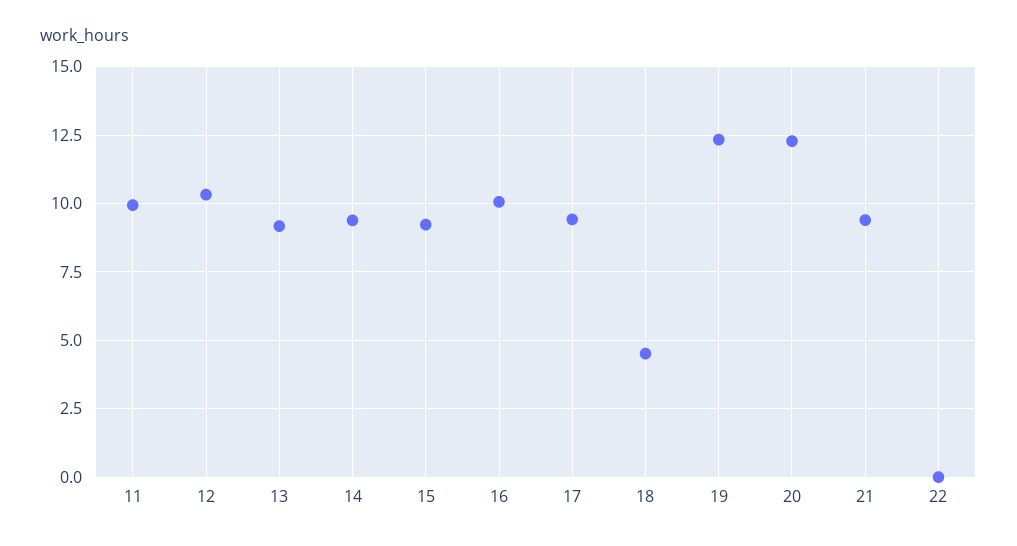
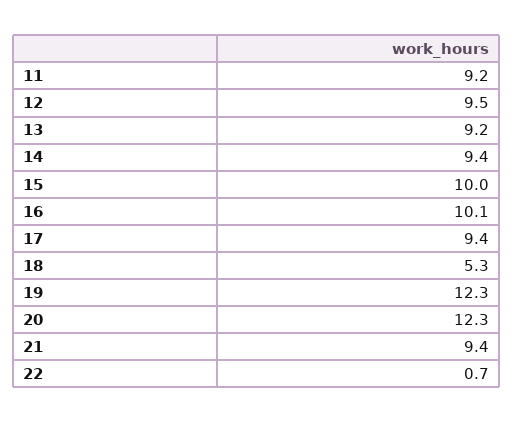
11: 10 -> 9.2
12: 10.25 -> 9.5
15: 9.25 -> 10
18: 4.5 -> 5.3
22: 0 -> 0.7

